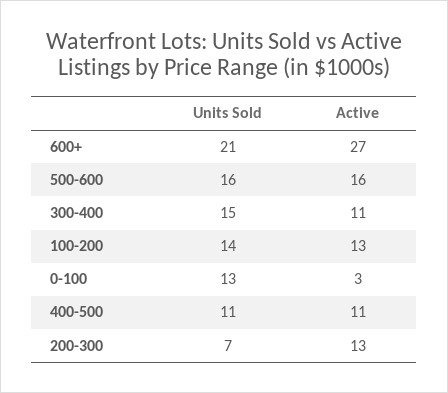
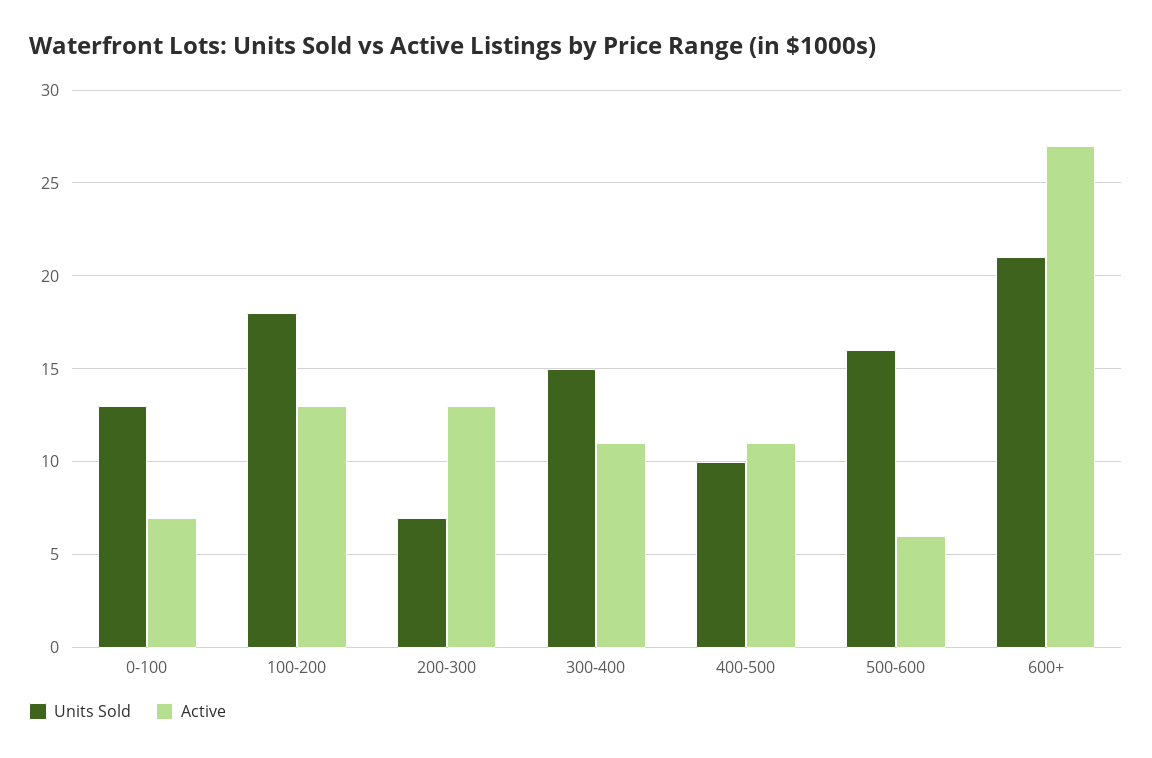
Active, 500-600: 16 -> 6
Units Sold, 100-200: 14 -> 18
Active, 0-100: 3 -> 7
Units Sold, 400-500: 11 -> 10

